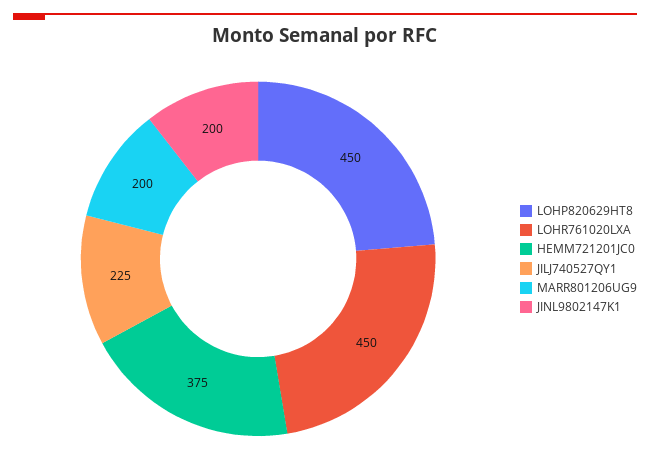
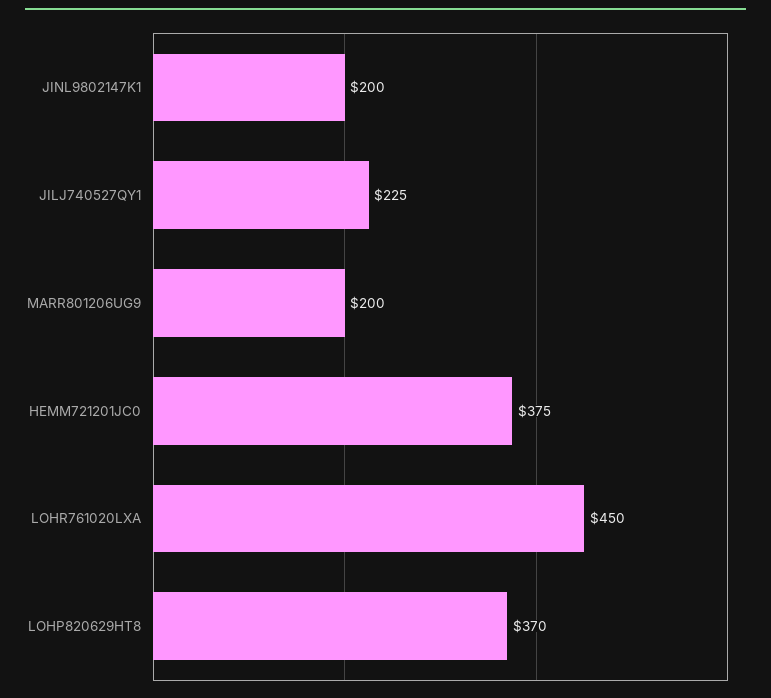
LOHP820629HT8: 450 -> 370

